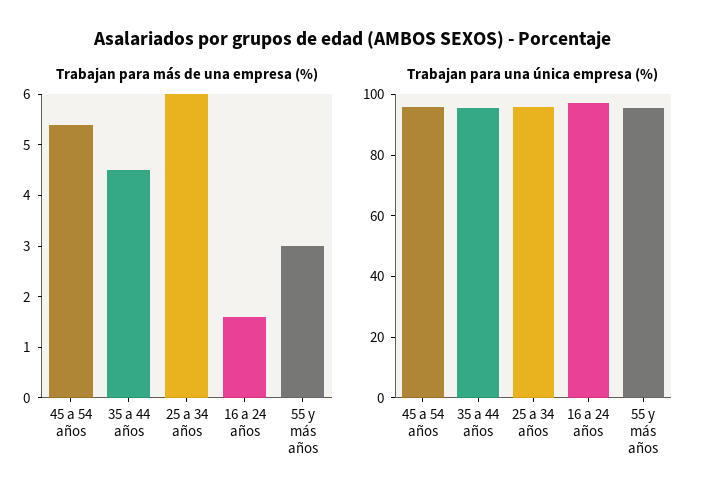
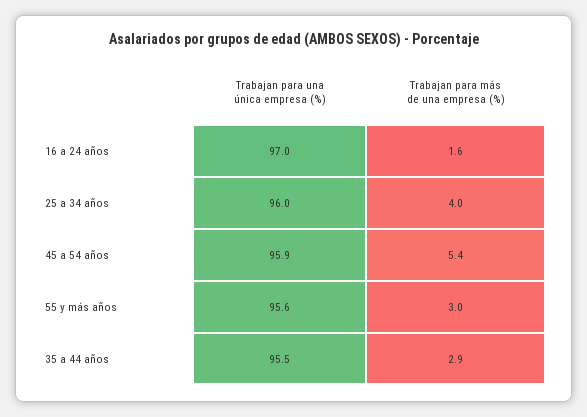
Trabajan para más de una empresa (%), 35 a 44 años: 4.5 -> 2.9
Trabajan para más de una empresa (%), 25 a 34 años: 6 -> 4

